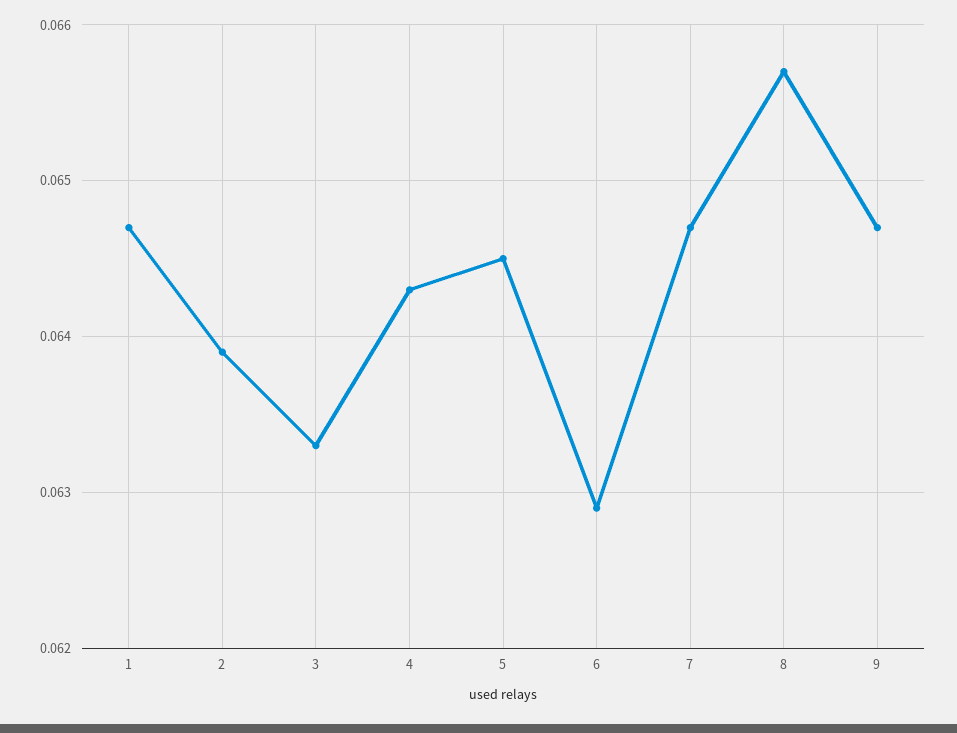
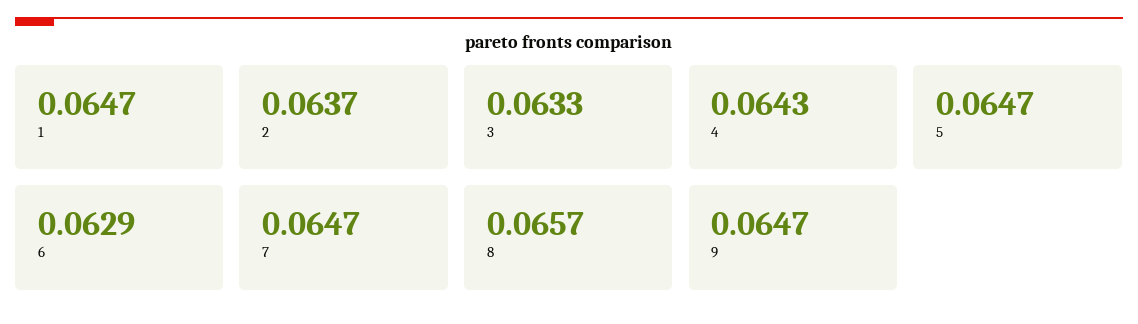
2: 0.0639 -> 0.0637
5: 0.0645 -> 0.0647

